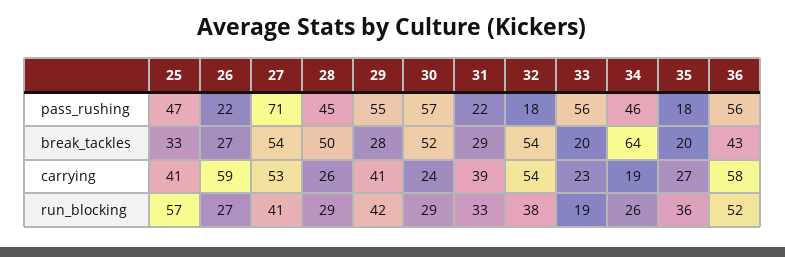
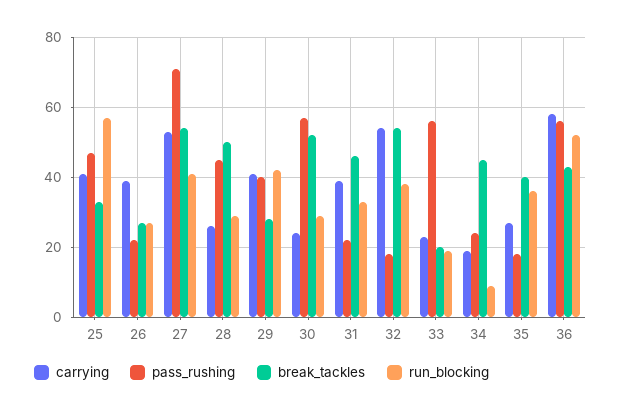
pass_rushing, 29: 55 -> 40
pass_rushing, 34: 46 -> 25
break_tackles, 31: 29 -> 45
break_tackles, 34: 64 -> 45
break_tackles, 35: 20 -> 40
carrying, 26: 59 -> 40
run_blocking, 34: 26 -> 10

